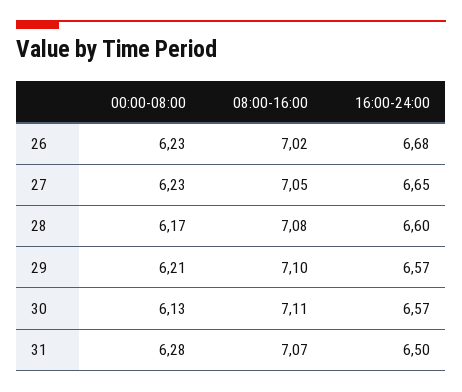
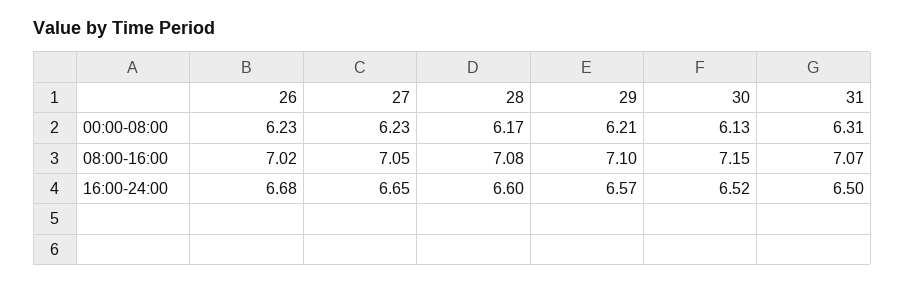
08:00-16:00, 30: 7.11 -> 7.15
16:00-24:00, 30: 6.57 -> 6.52
00:00-08:00, 31: 6.28 -> 6.31

